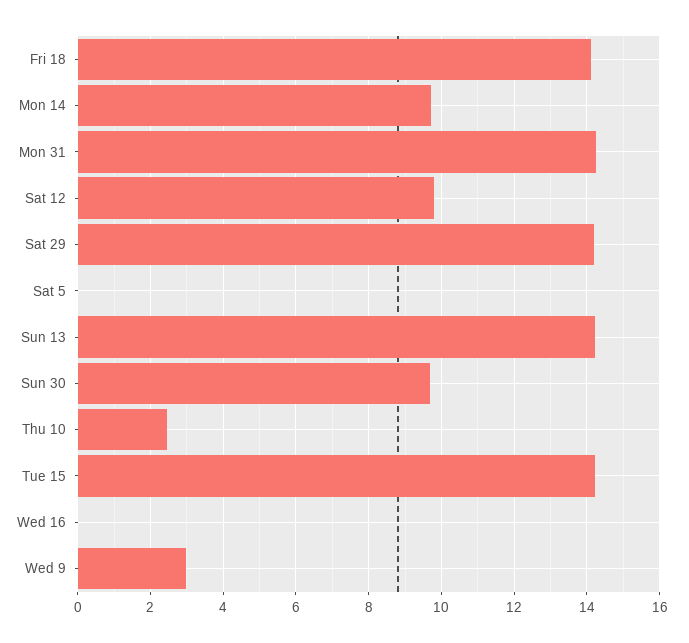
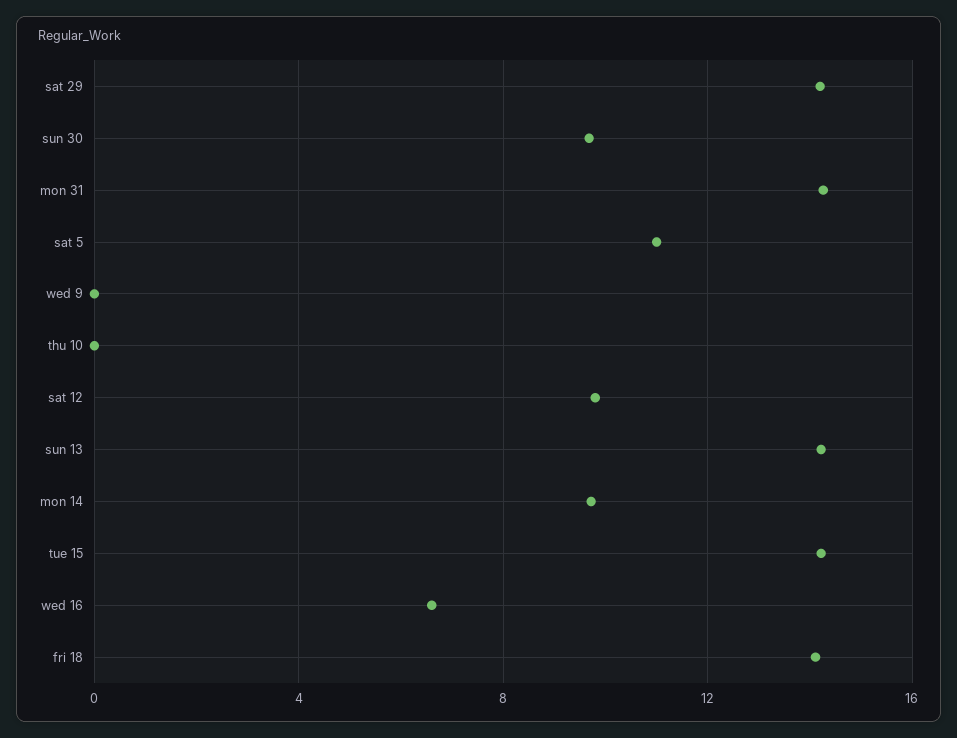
Sat 5: 0 -> 11
Thu 10: 2.4 -> 0
Wed 16: 0 -> 6.5
Wed 9: 3 -> 0

